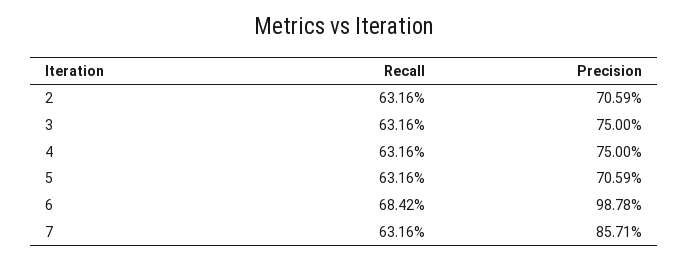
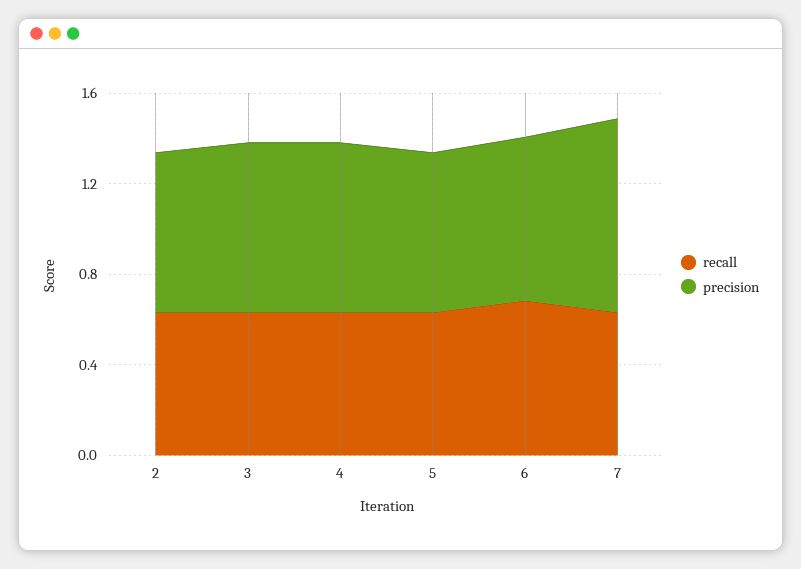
Precision, 6: 0.9878 -> 0.7

